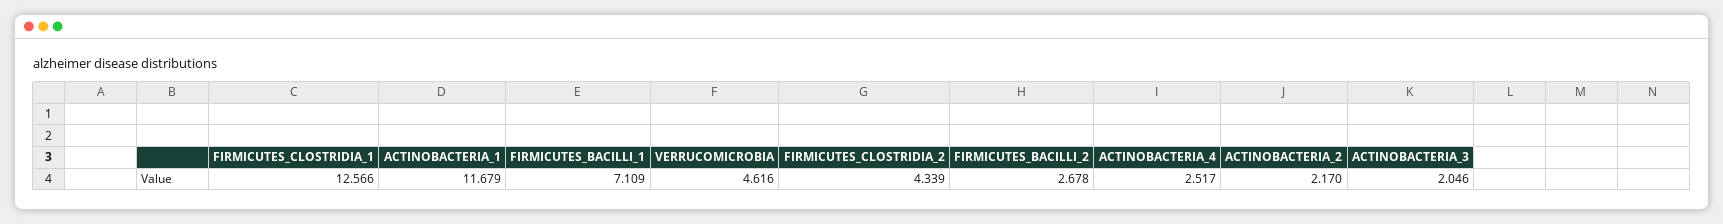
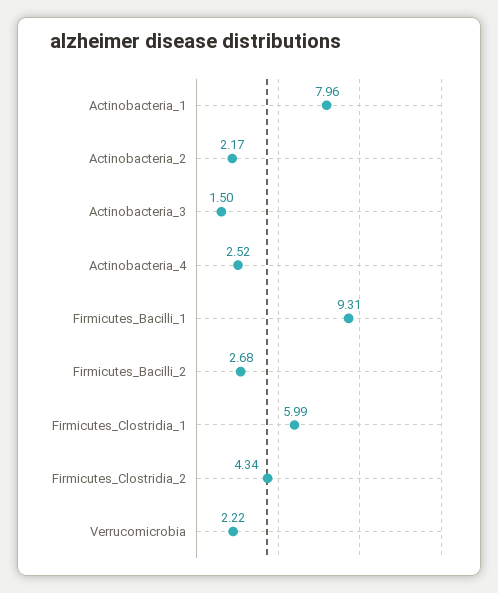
FIRMICUTES_CLOSTRIDIA_1: 12.566 -> 5.99
ACTINOBACTERIA_1: 11.679 -> 7.96
FIRMICUTES_BACILLI_1: 7.109 -> 9.31
VERRUCOMICROBIA: 4.616 -> 2.22
ACTINOBACTERIA_3: 2.046 -> 1.5

